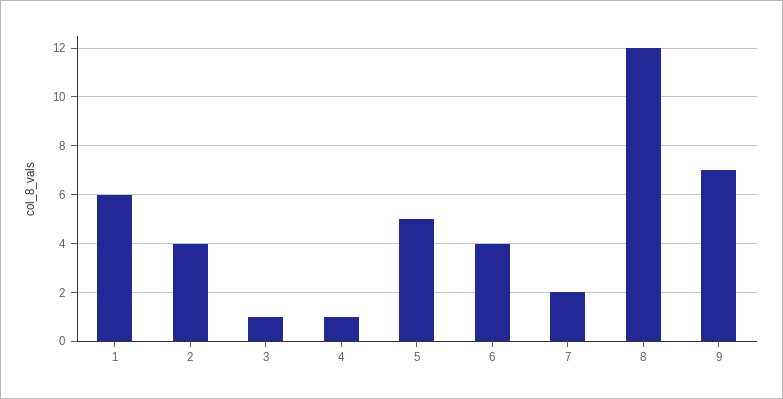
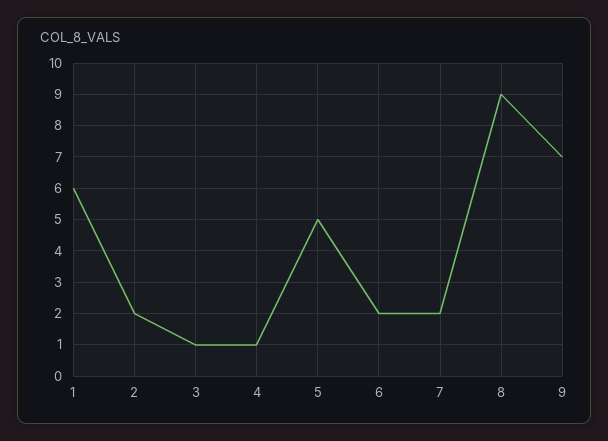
2: 4 -> 2
6: 4 -> 2
8: 12 -> 9

